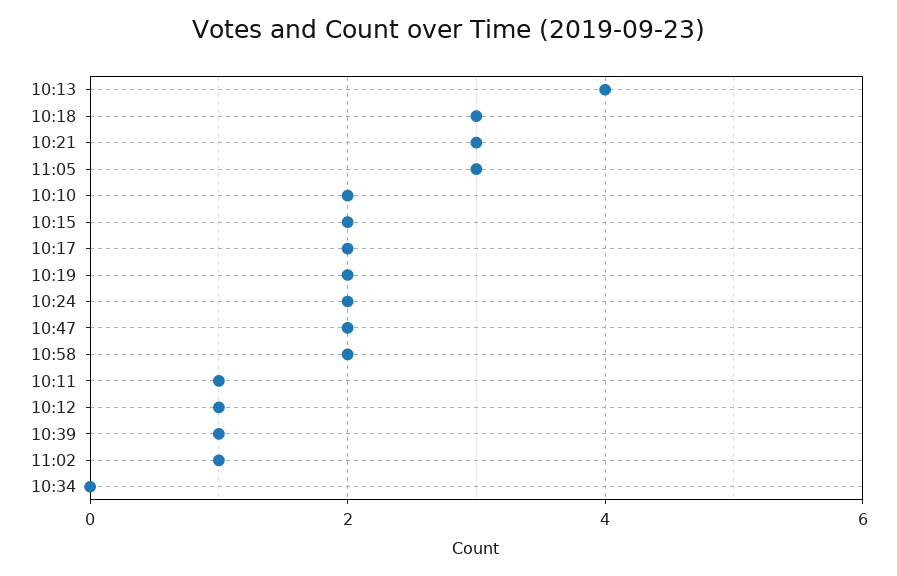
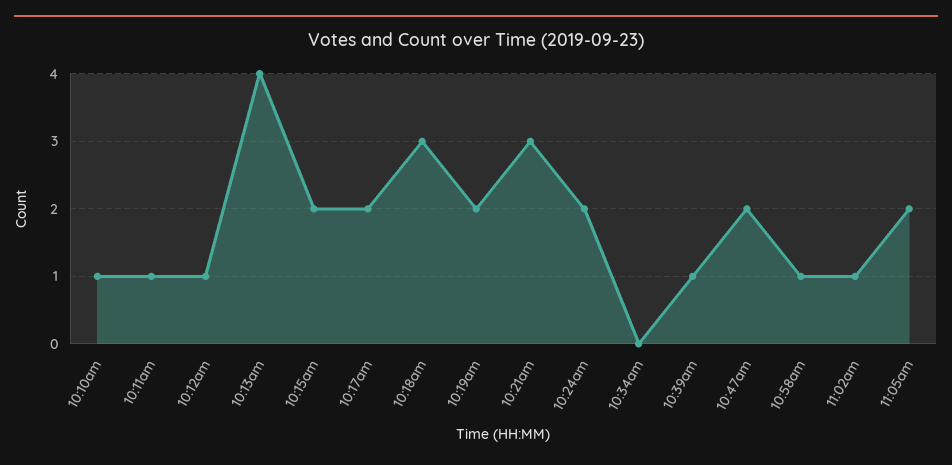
11:05: 3 -> 2
10:10: 2 -> 1
10:58: 2 -> 1

